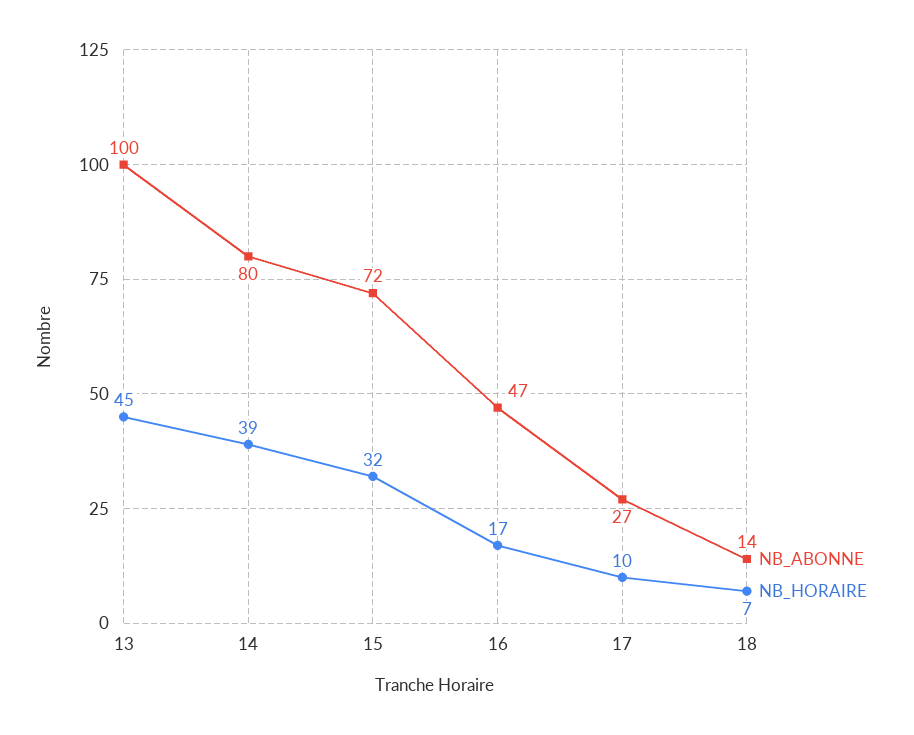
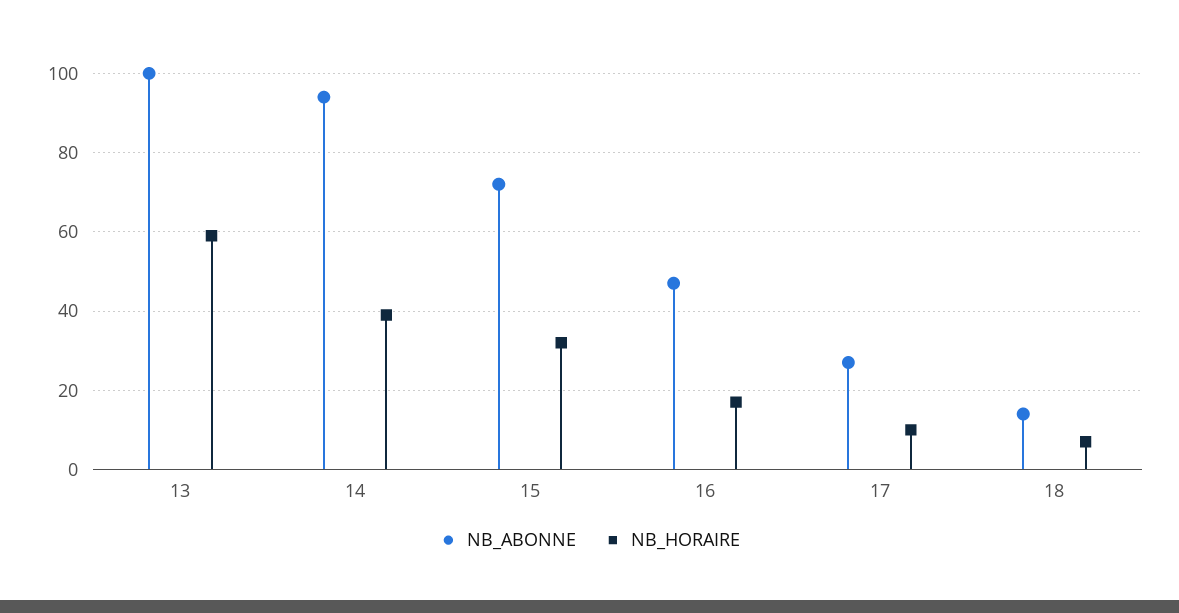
NB_HORAIRE, 13: 45 -> 60
NB_ABONNE, 14: 80 -> 95

